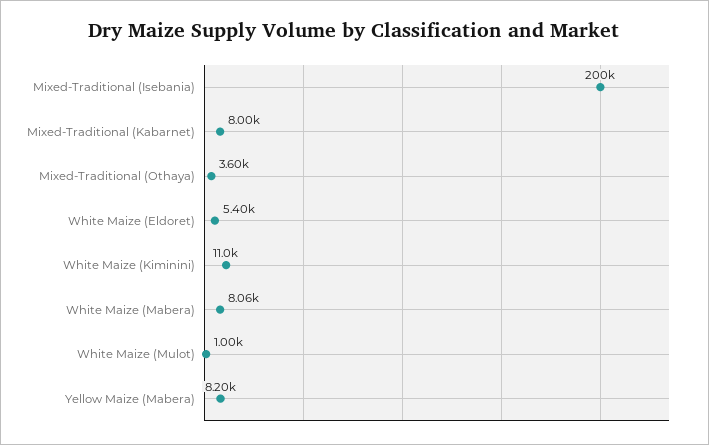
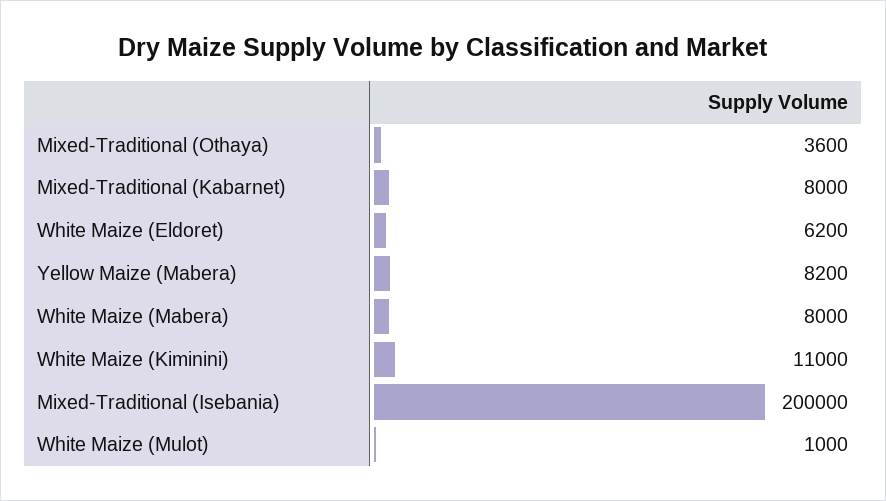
White Maize (Eldoret): 5400 -> 6200
White Maize (Mabera): 8060 -> 8000

